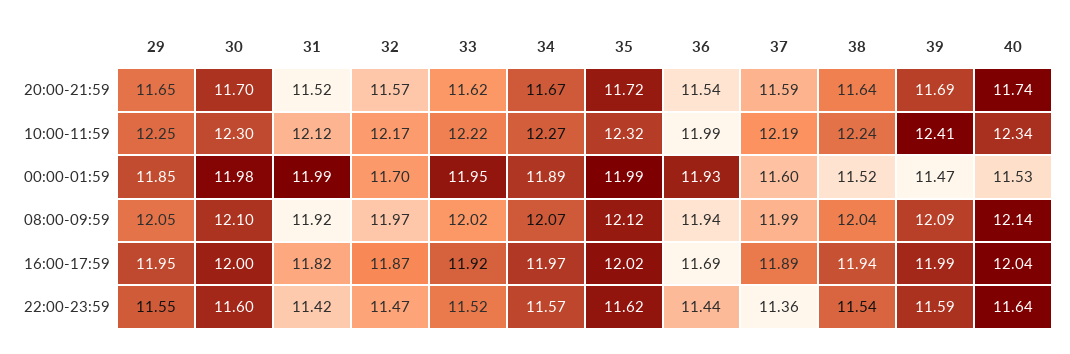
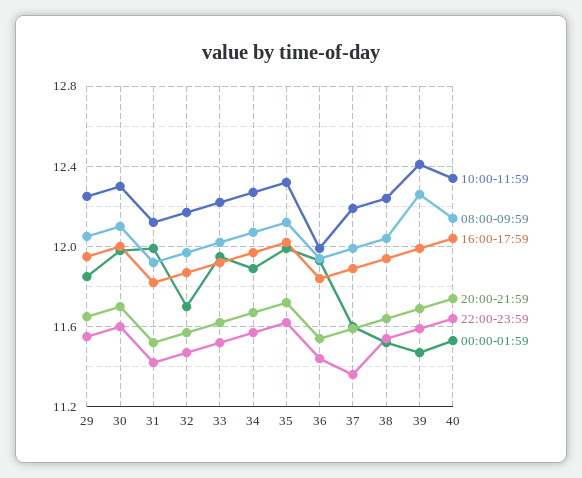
08:00-09:59, 39: 12.09 -> 12.25
16:00-17:59, 36: 11.69 -> 11.85

